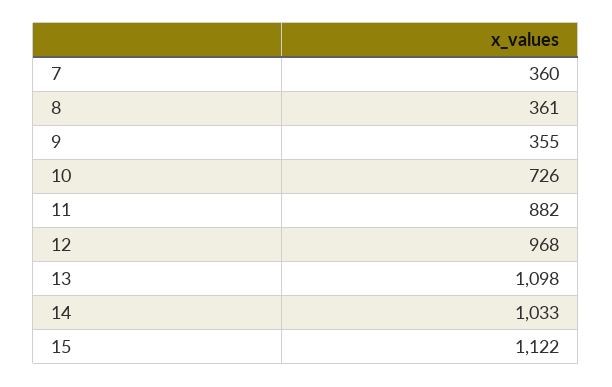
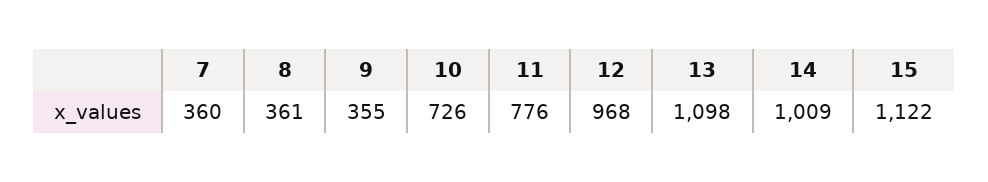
11: 882 -> 776
14: 1033 -> 1009

